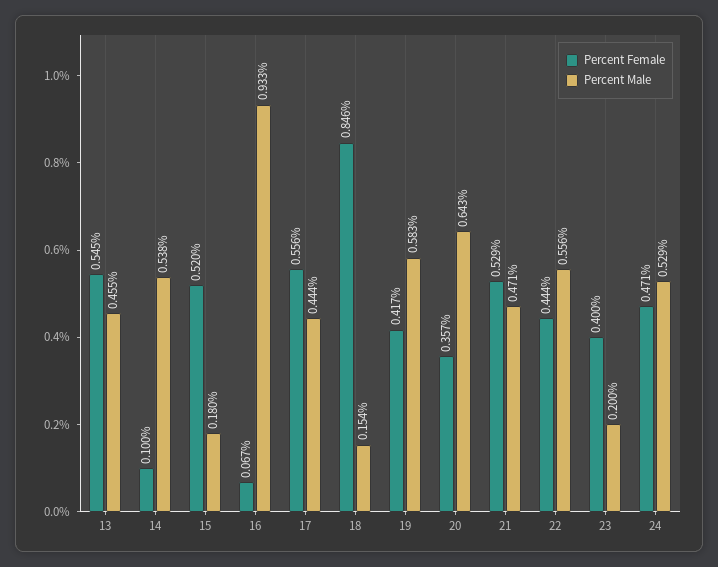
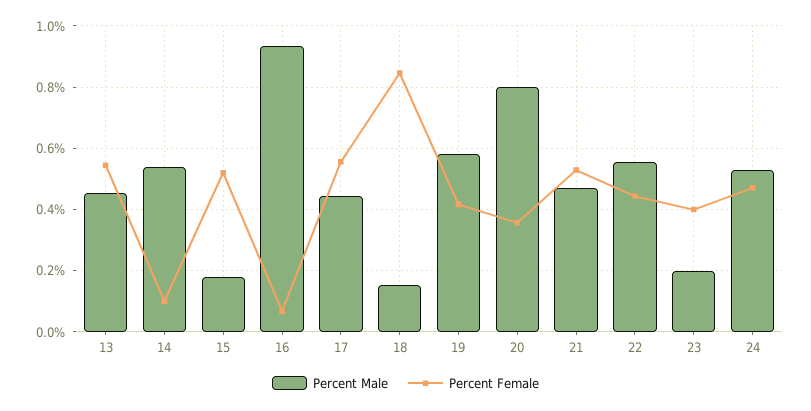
Percent Male, 20: 0.643 -> 0.8

